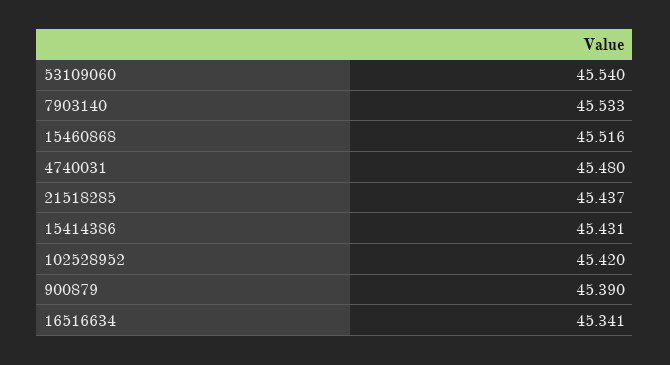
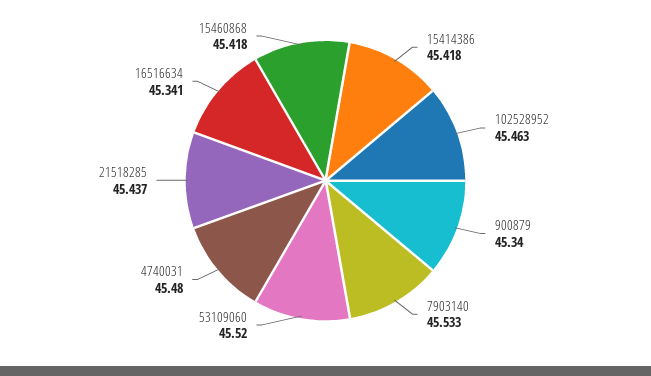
53109060: 45.54 -> 45.52
15460868: 45.516 -> 45.418
15414386: 45.431 -> 45.418
102528952: 45.42 -> 45.463
900879: 45.39 -> 45.34

